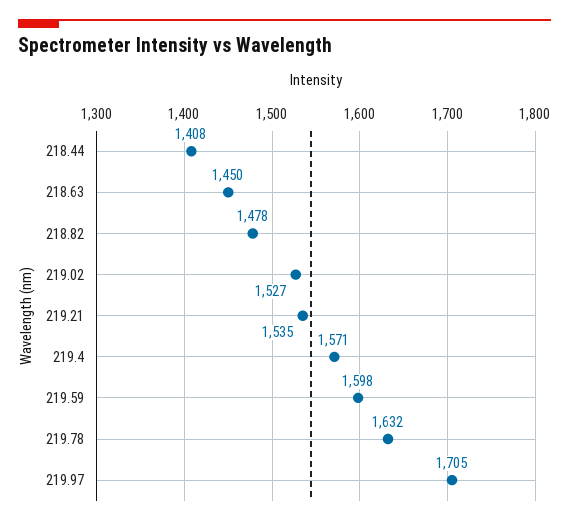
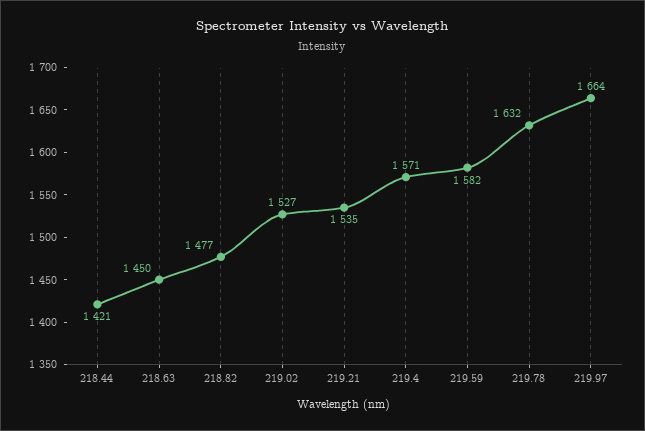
218.44: 1408 -> 1421
218.82: 1478 -> 1477
219.59: 1598 -> 1582
219.97: 1705 -> 1664

